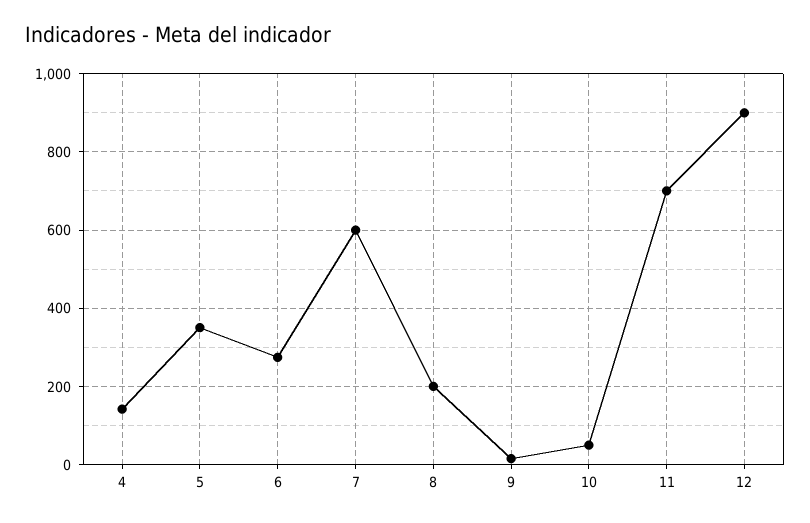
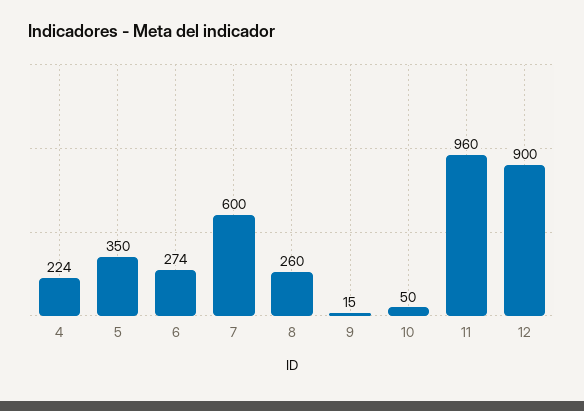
4: 140 -> 224
8: 200 -> 260
11: 700 -> 960

